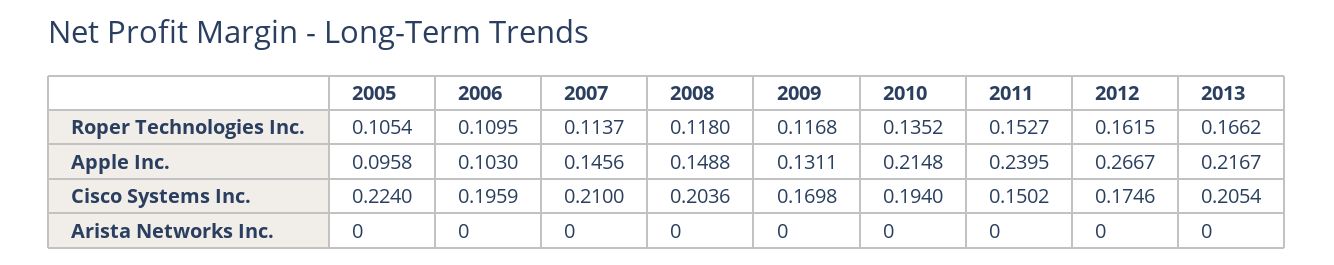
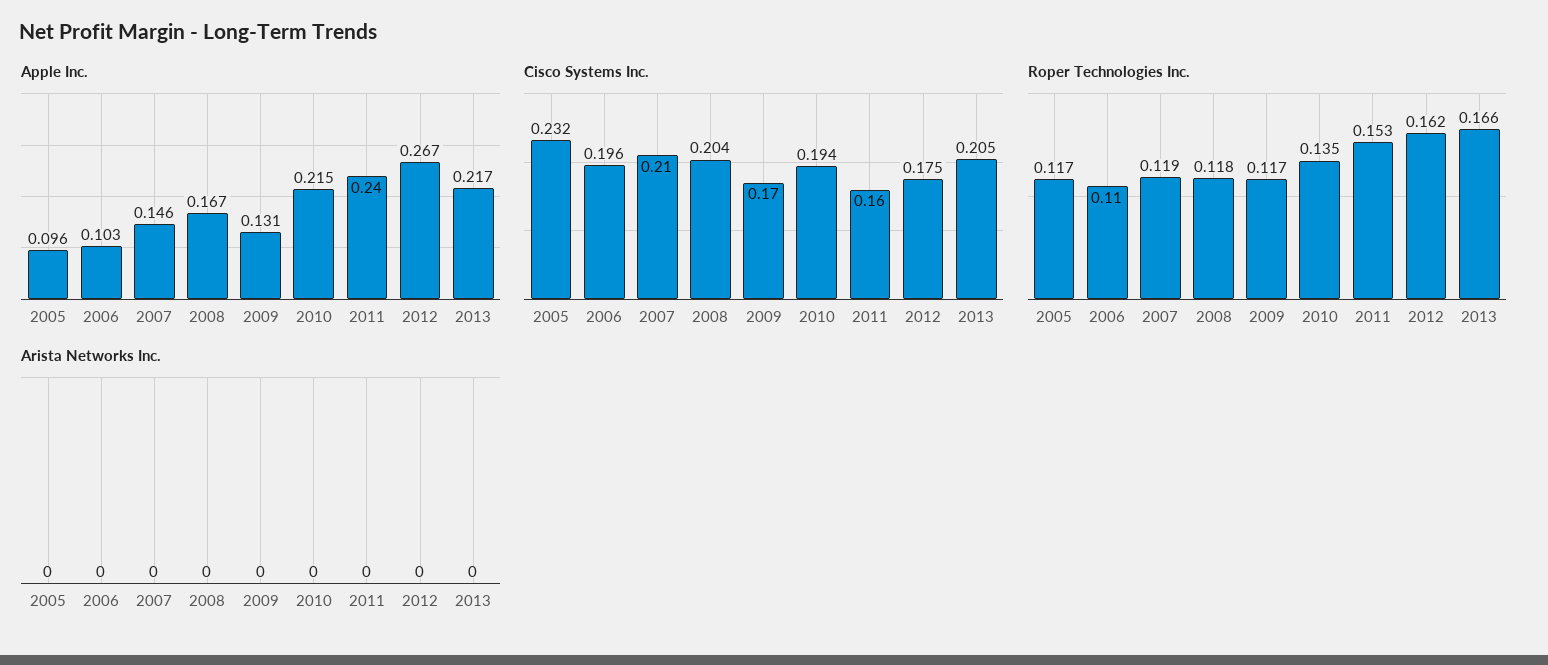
Roper Technologies Inc., 2005: 0.1054 -> 0.117
Roper Technologies Inc., 2007: 0.1137 -> 0.119
Apple Inc., 2008: 0.1488 -> 0.167
Cisco Systems Inc., 2005: 0.224 -> 0.232
Cisco Systems Inc., 2011: 0.1502 -> 0.16

